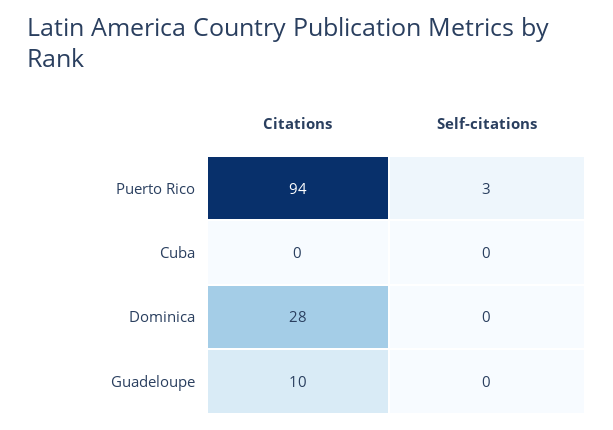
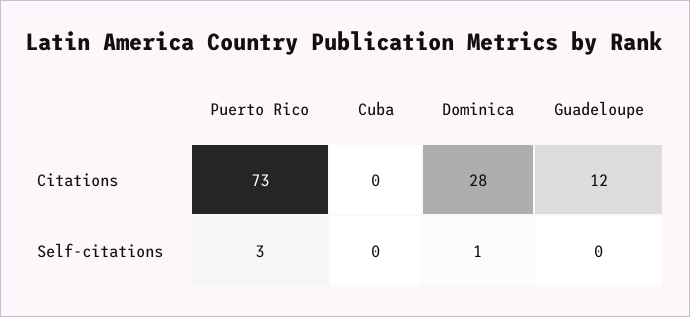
Citations, Puerto Rico: 94 -> 73
Self-citations, Dominica: 0 -> 1
Citations, Guadeloupe: 10 -> 12

